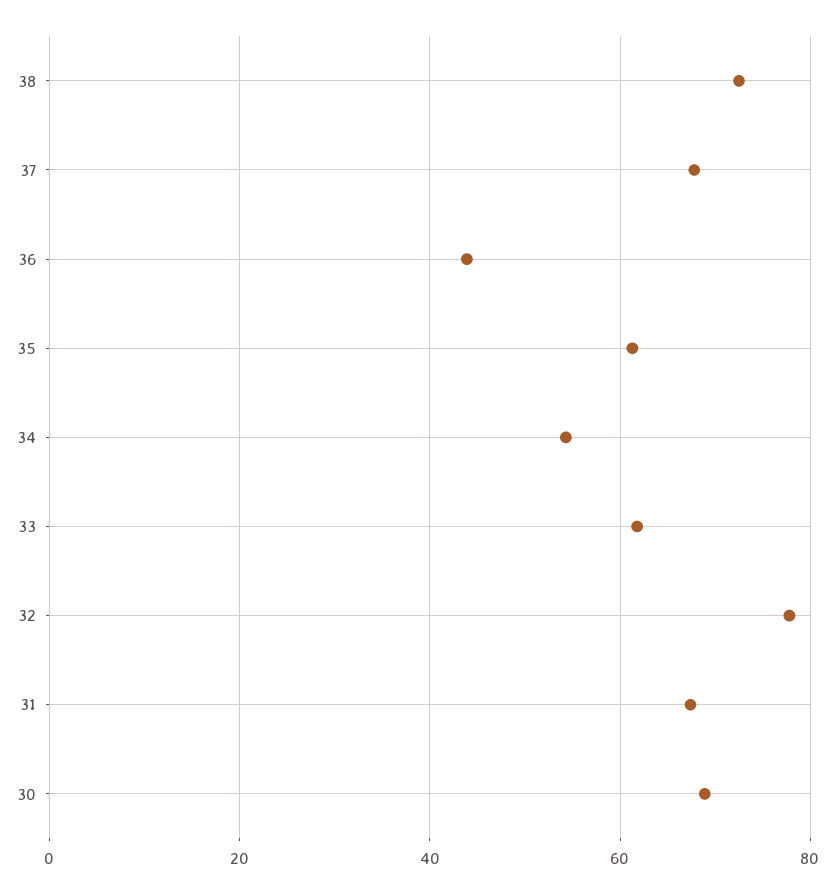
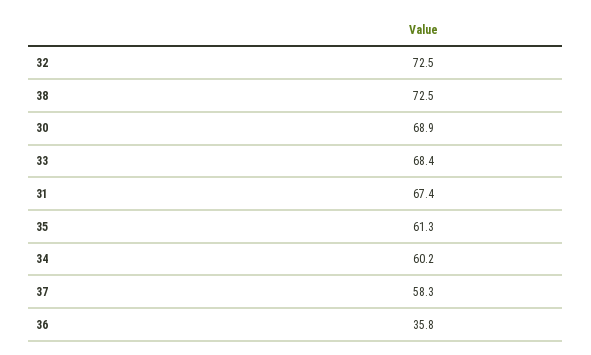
37: 68 -> 58.3
36: 44 -> 35.8
34: 54 -> 60.2
33: 62 -> 68.4
32: 78 -> 72.5

